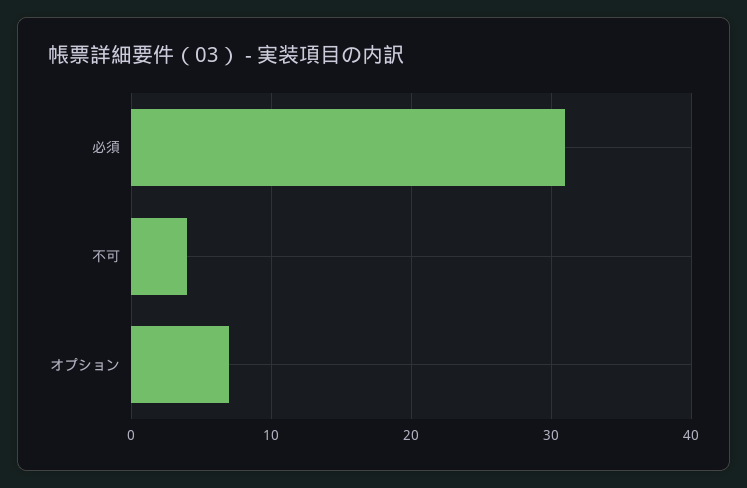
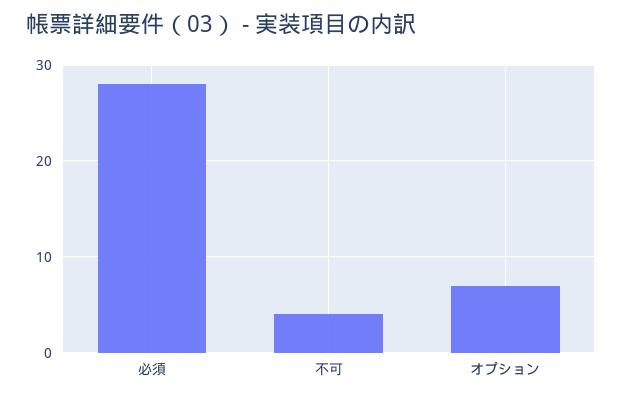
必須: 31 -> 28

